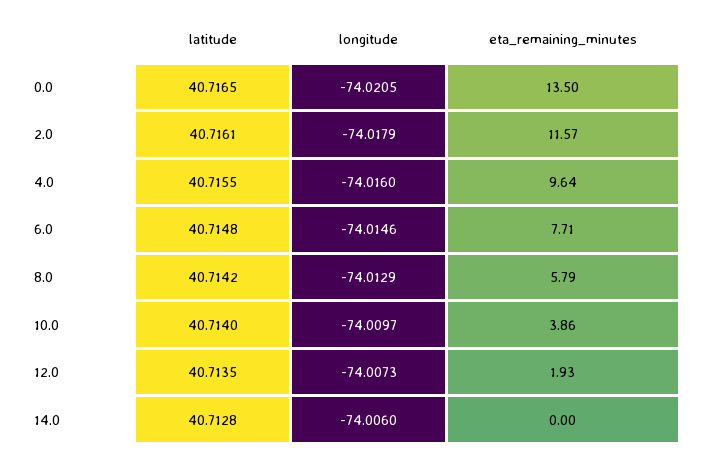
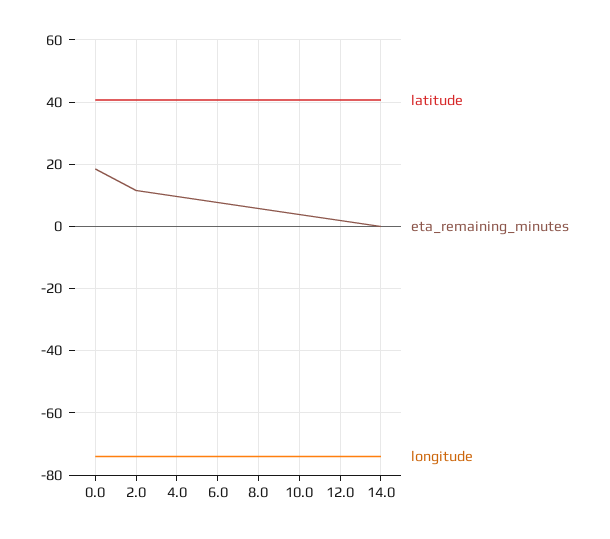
eta_remaining_minutes, 0.0: 13.5 -> 18

